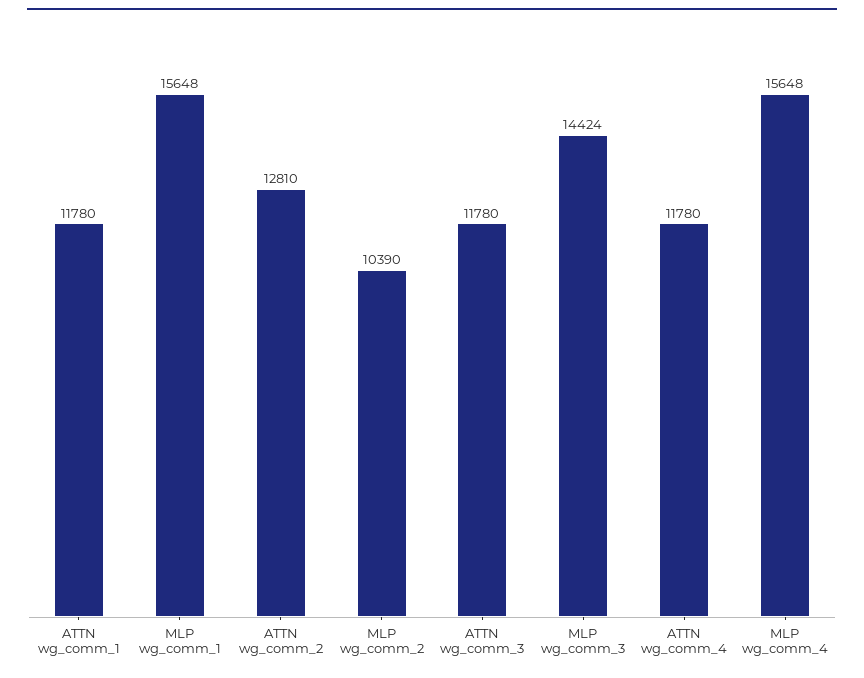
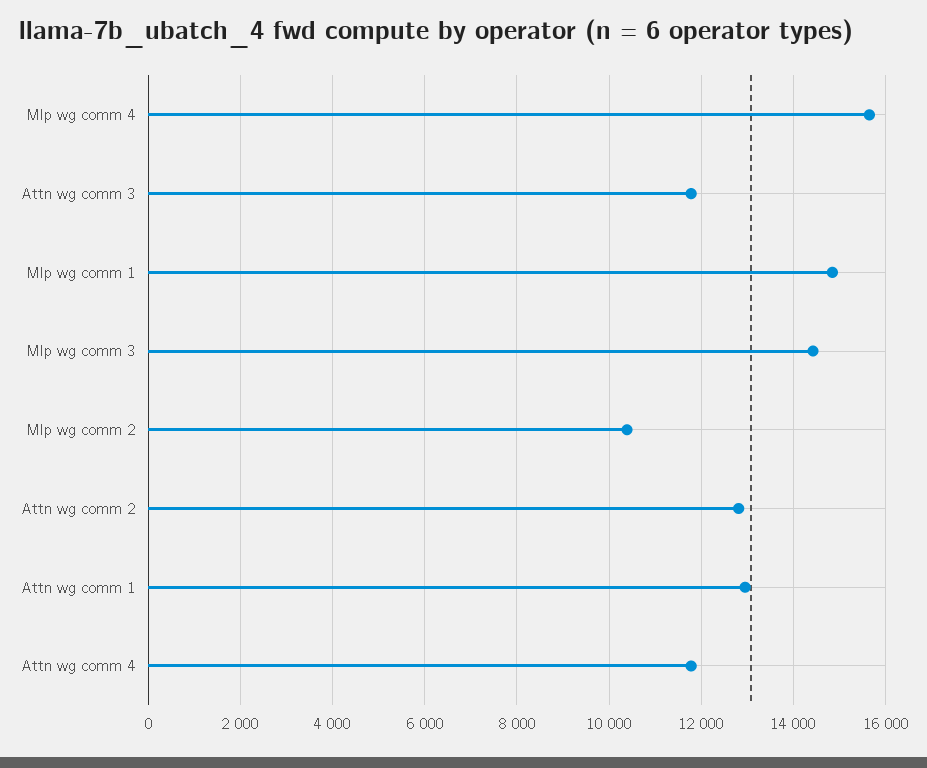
ATTN wg_comm_1: 11780 -> 13000
MLP wg_comm_1: 15648 -> 14800

